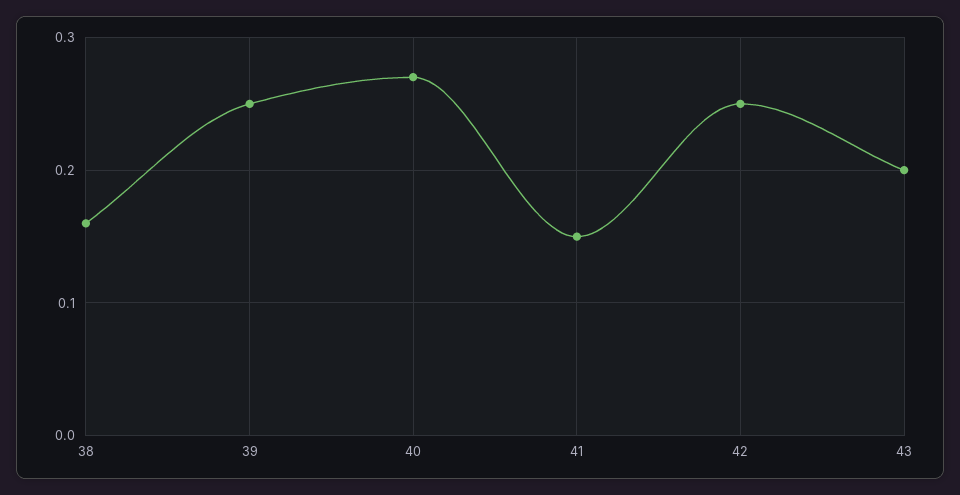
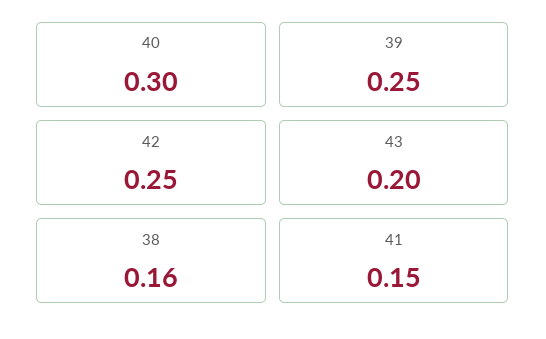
40: 0.27 -> 0.3

